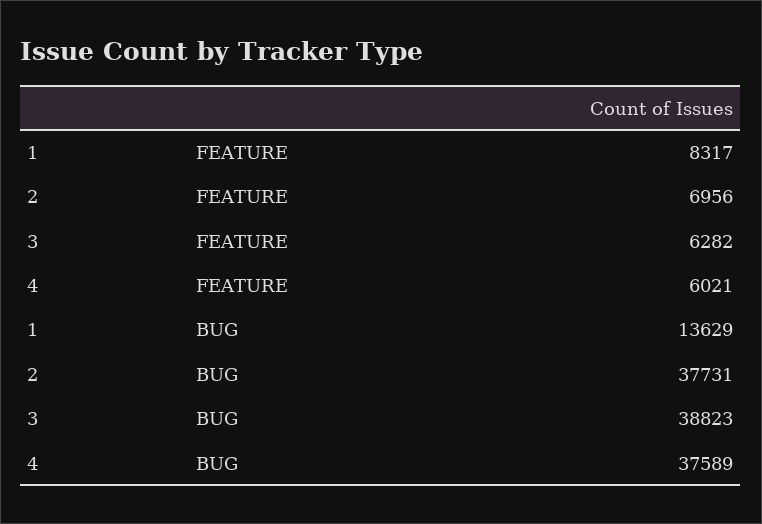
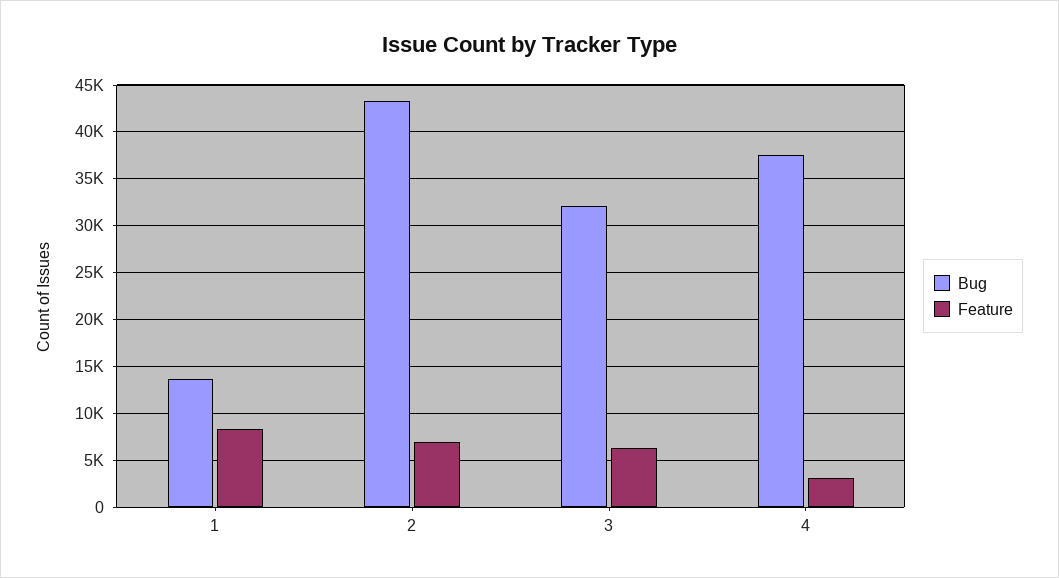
FEATURE, 4: 6021 -> 3000
BUG, 2: 37731 -> 43000
BUG, 3: 38823 -> 32000

